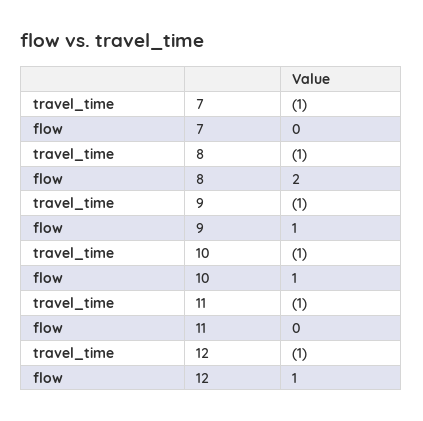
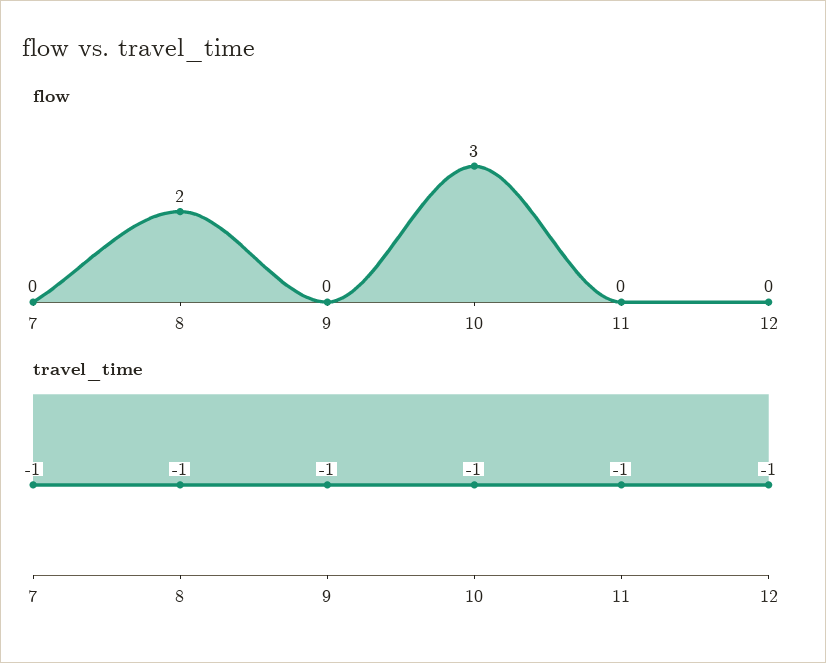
flow, 9: 1 -> 0
flow, 10: 1 -> 3
flow, 12: 1 -> 0

